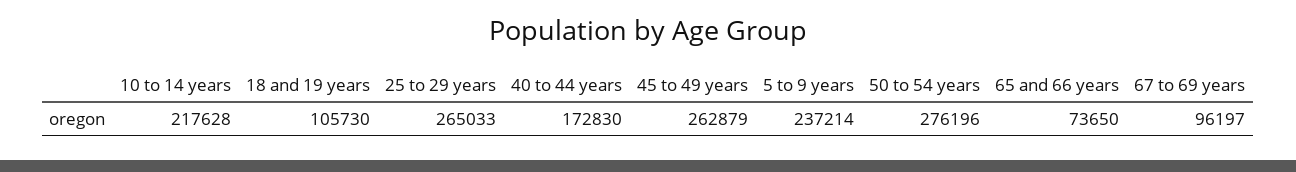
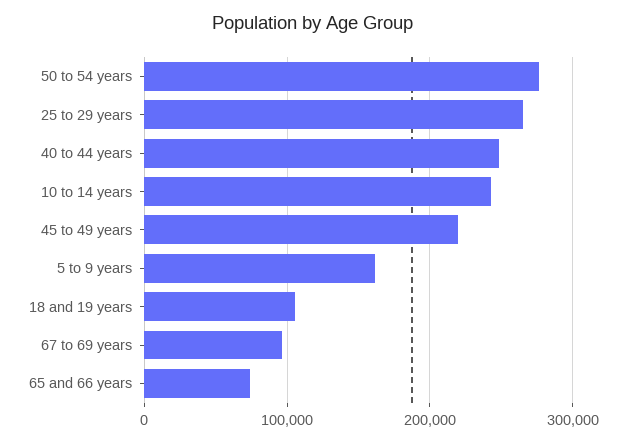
10 to 14 years: 217628 -> 240000
40 to 44 years: 172830 -> 250000
45 to 49 years: 262879 -> 220000
5 to 9 years: 237214 -> 160000

